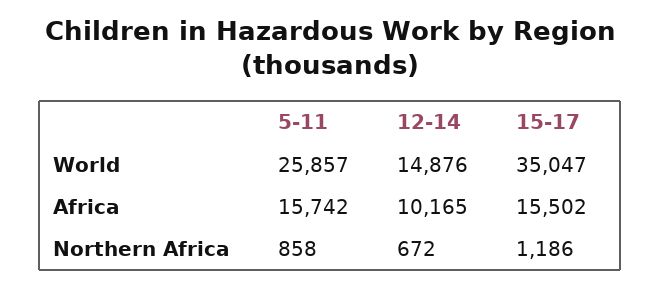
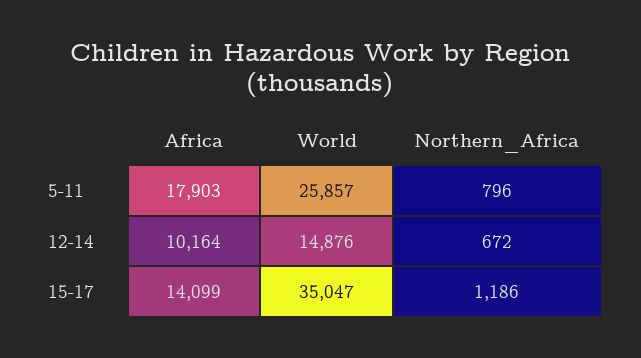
5-11, Africa: 15742 -> 17903
12-14, Africa: 10165 -> 10164
15-17, Africa: 15502 -> 14099
5-11, Northern Africa: 858 -> 796

